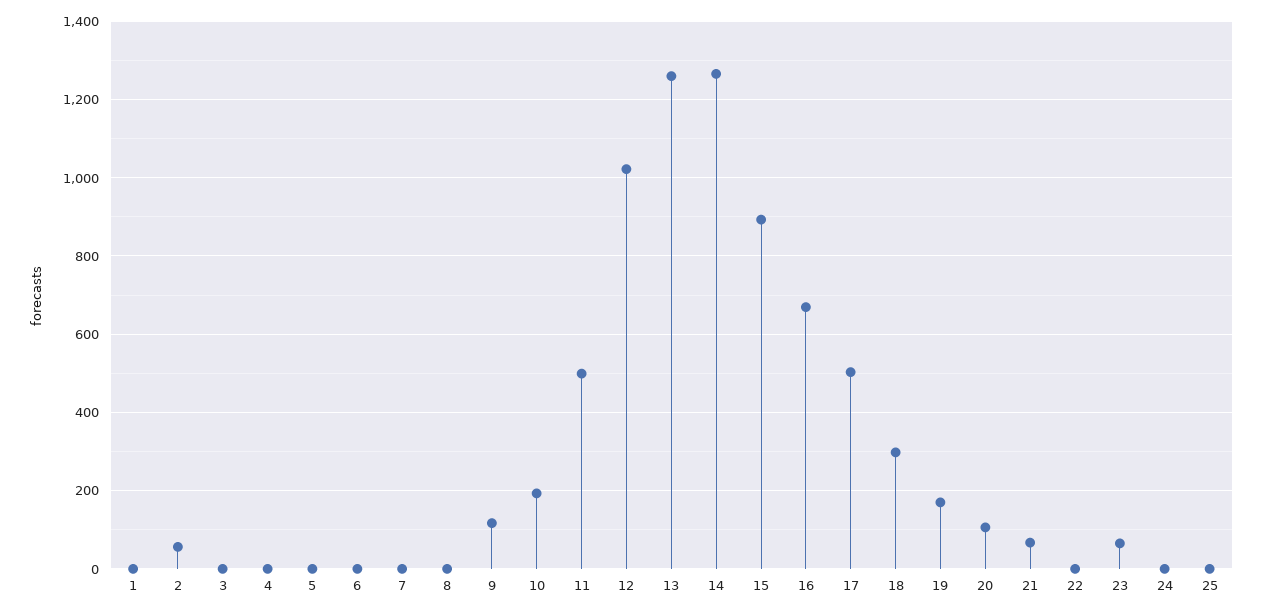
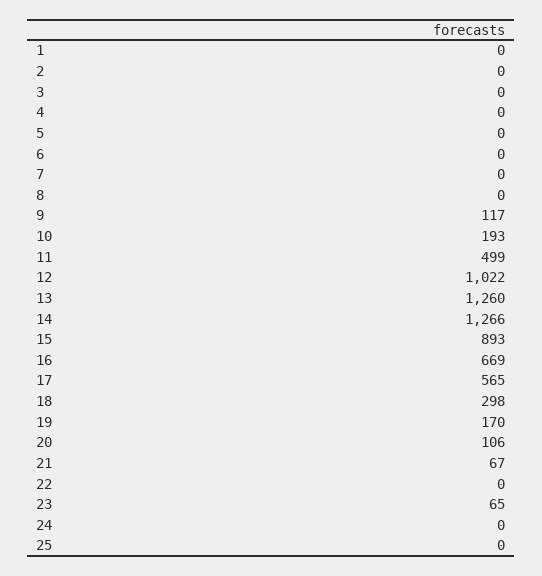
2: 60 -> 0
17: 500 -> 565

